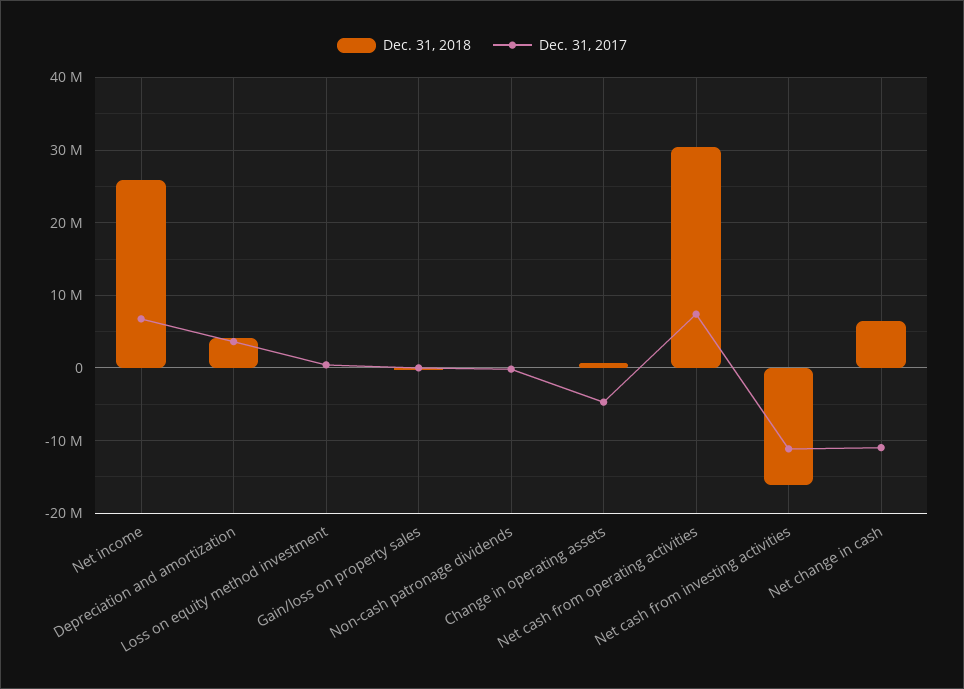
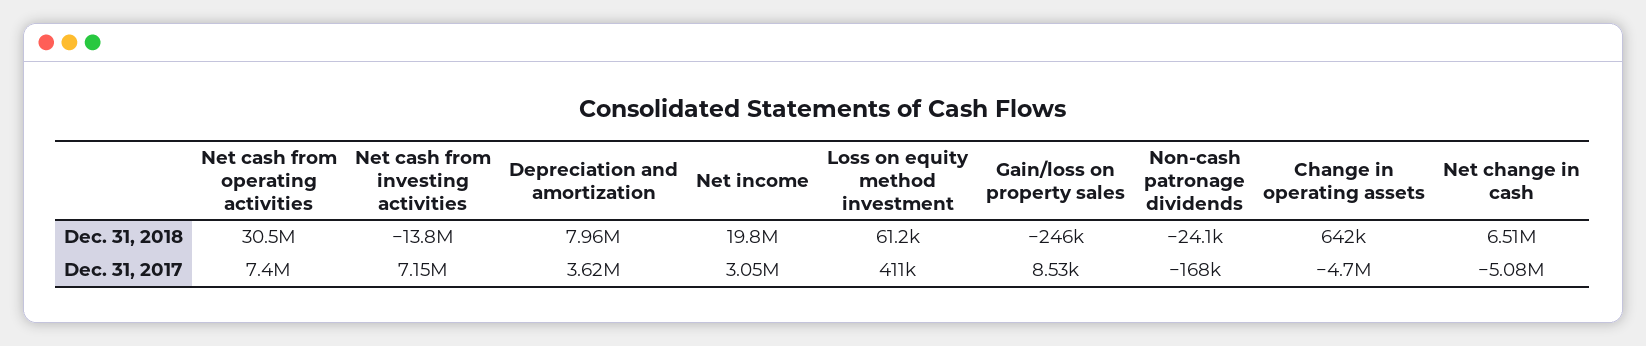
Dec. 31, 2018, Net income: 26000000 -> 19800000
Dec. 31, 2017, Net income: 7000000 -> 3050000
Dec. 31, 2018, Depreciation and amortization: 4000000 -> 7960000
Dec. 31, 2018, Net cash from investing activities: -16000000 -> -13800000
Dec. 31, 2017, Net cash from investing activities: -11000000 -> 7150000
Dec. 31, 2017, Net change in cash: -11000000 -> -5080000

